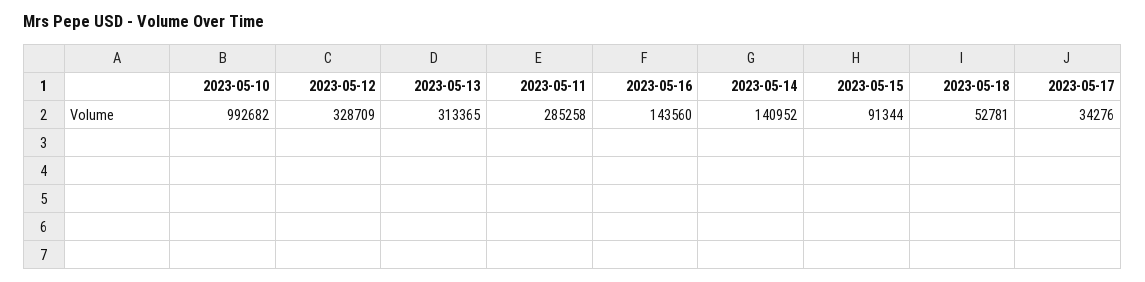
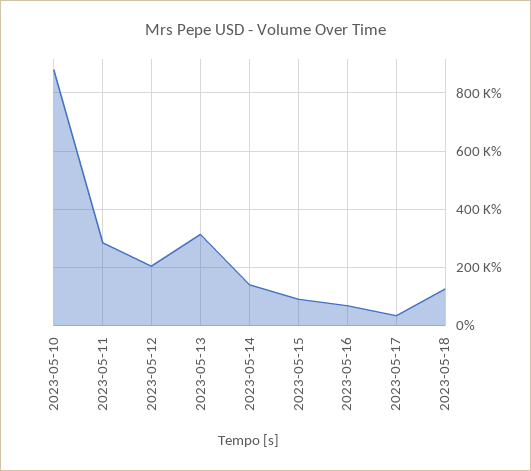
2023-05-10: 992682 -> 875000
2023-05-12: 328709 -> 200000
2023-05-16: 143560 -> 75000
2023-05-18: 52781 -> 125000

